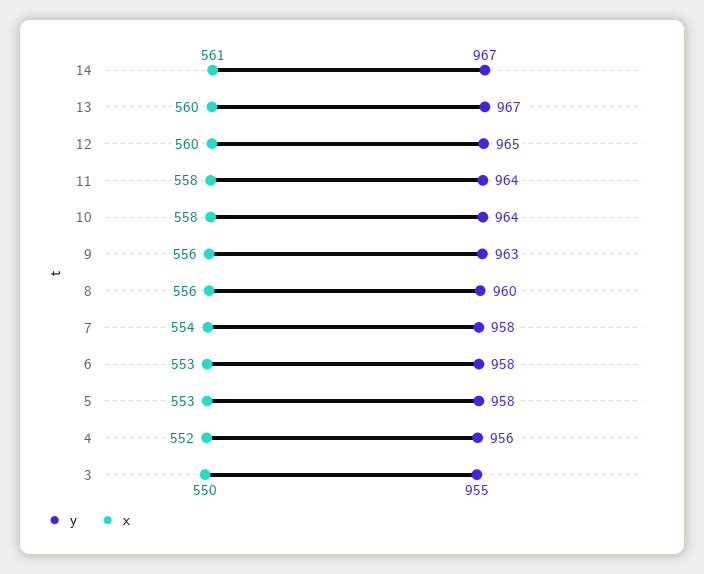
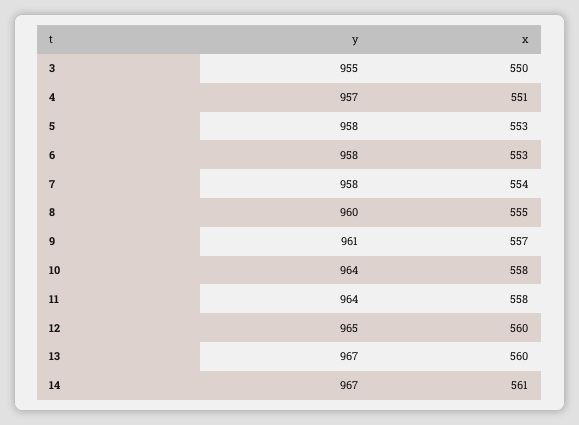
y, 9: 963 -> 961
x, 9: 556 -> 557
x, 8: 556 -> 555
y, 4: 956 -> 957
x, 4: 552 -> 551

